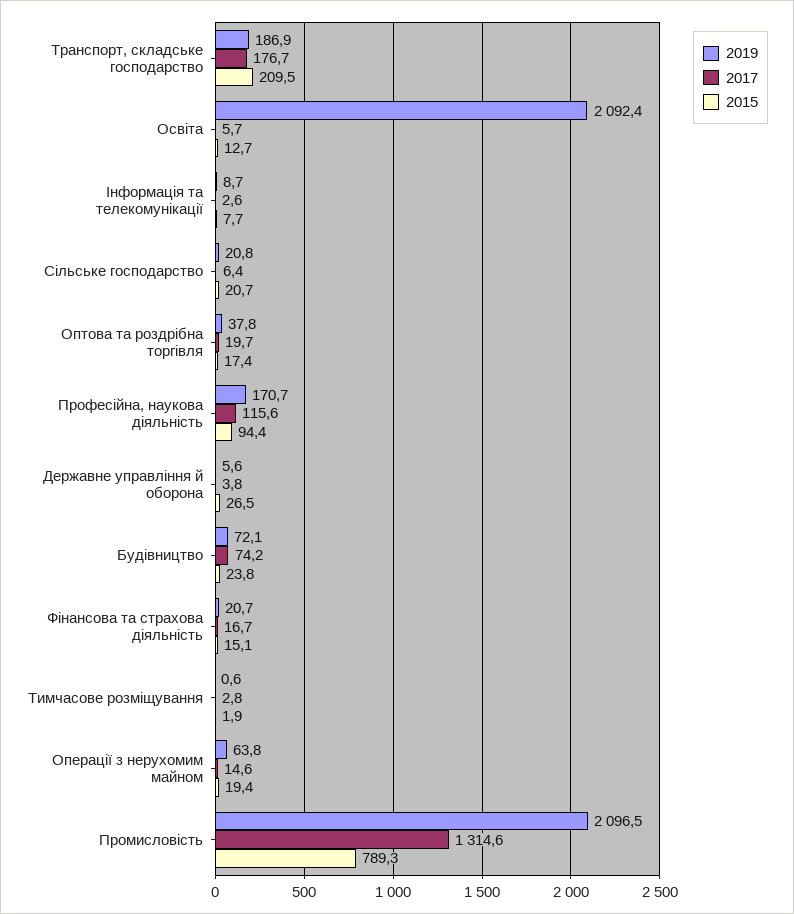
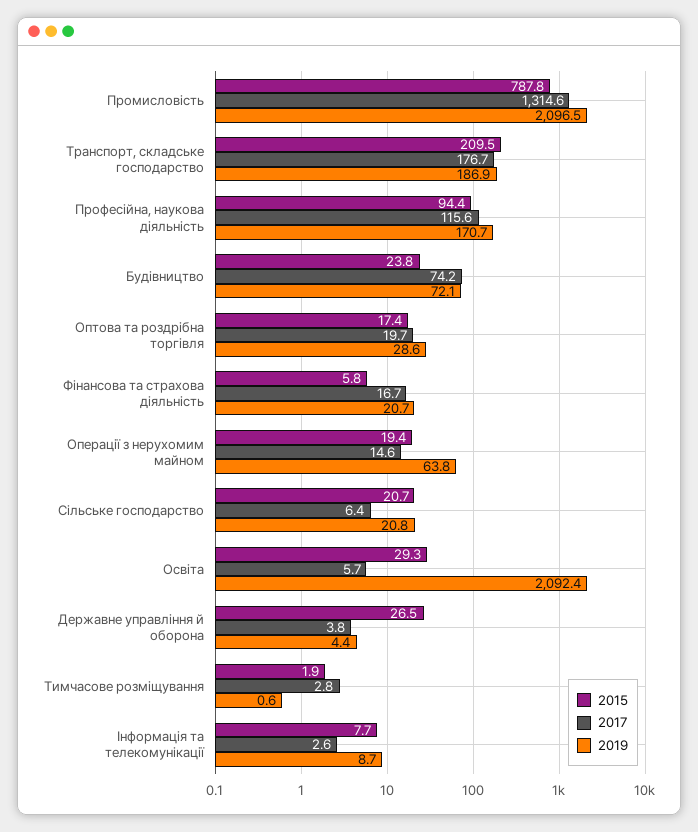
2015, Освіта: 12.7 -> 29.3
2019, Оптова та роздрібна торгівля: 37.8 -> 28.6
2019, Державне управління й оборона: 5.6 -> 4.4
2015, Фінансова та страхова діяльність: 15.1 -> 5.8
2015, Промисловість: 789.3 -> 787.8

